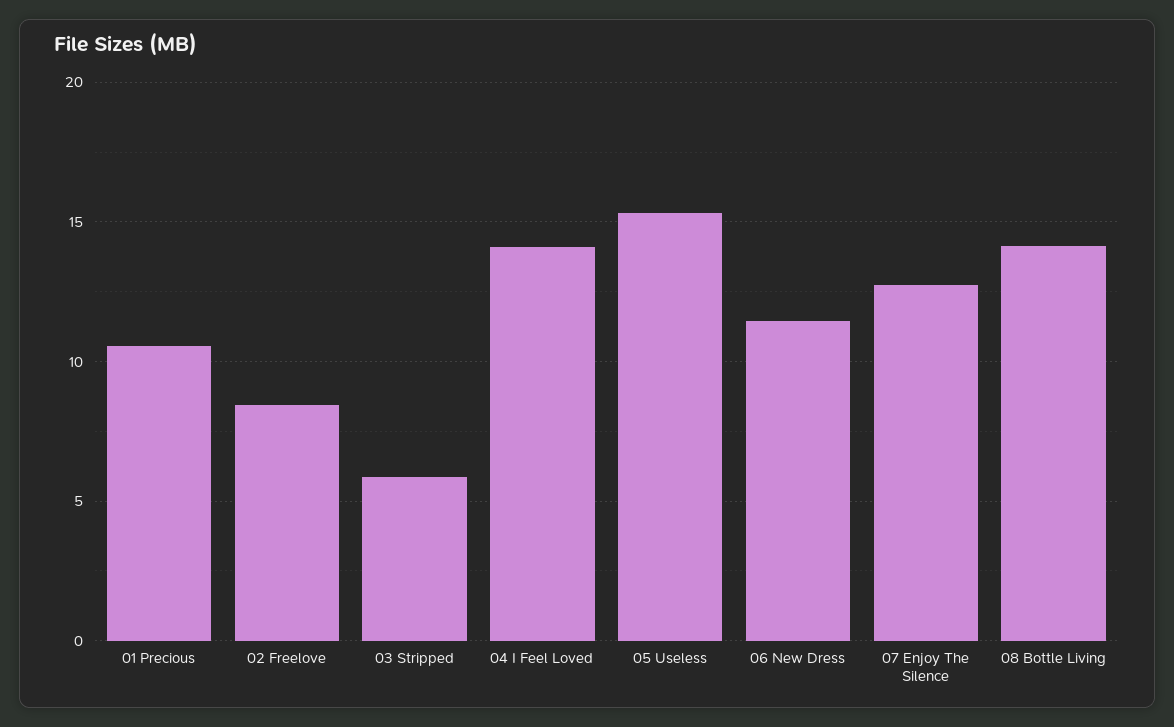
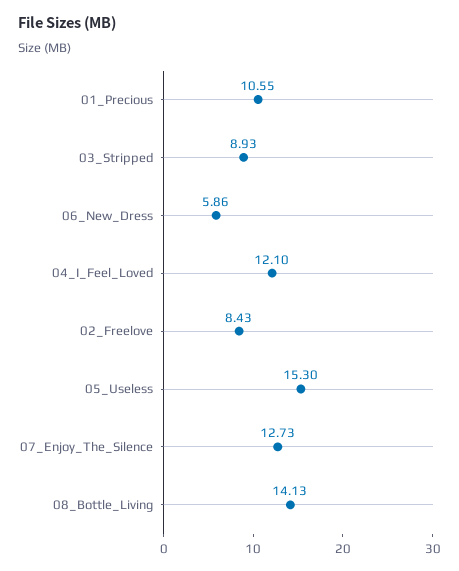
03 Stripped: 6 -> 8.93
04 I Feel Loved: 14 -> 12.1
06 New Dress: 11.5 -> 5.86

